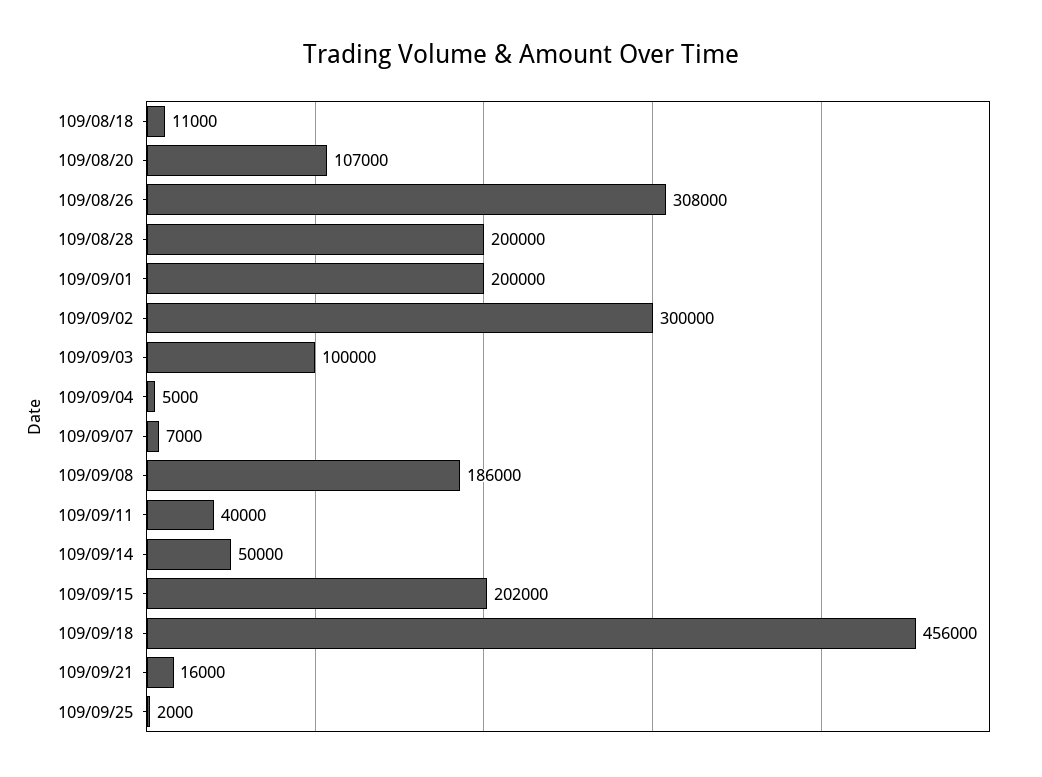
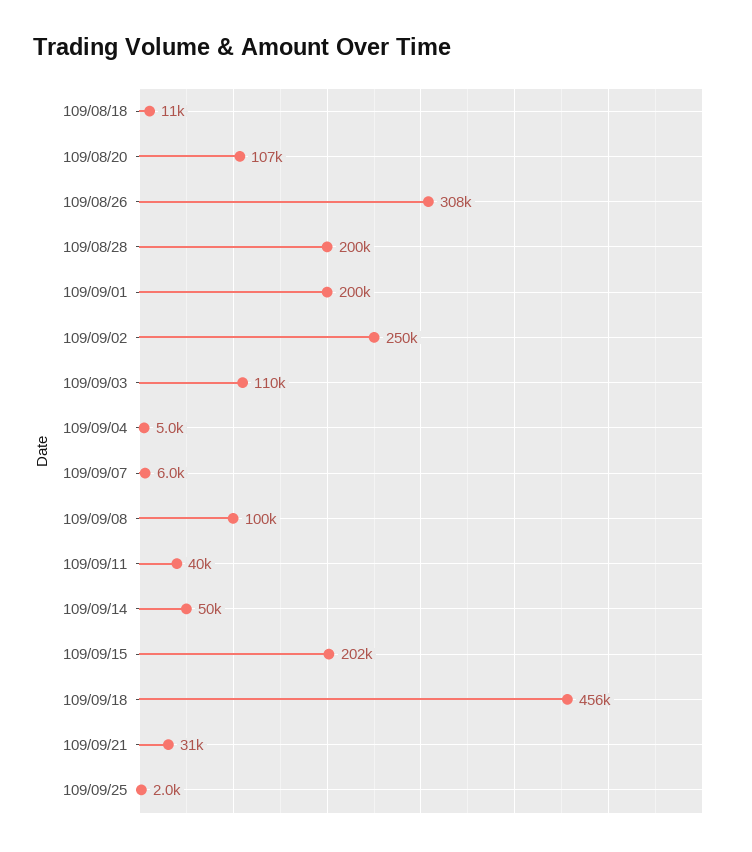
109/09/02: 300000 -> 250000
109/09/03: 100000 -> 110000
109/09/07: 7000 -> 6000
109/09/08: 186000 -> 100000
109/09/21: 16000 -> 31000

